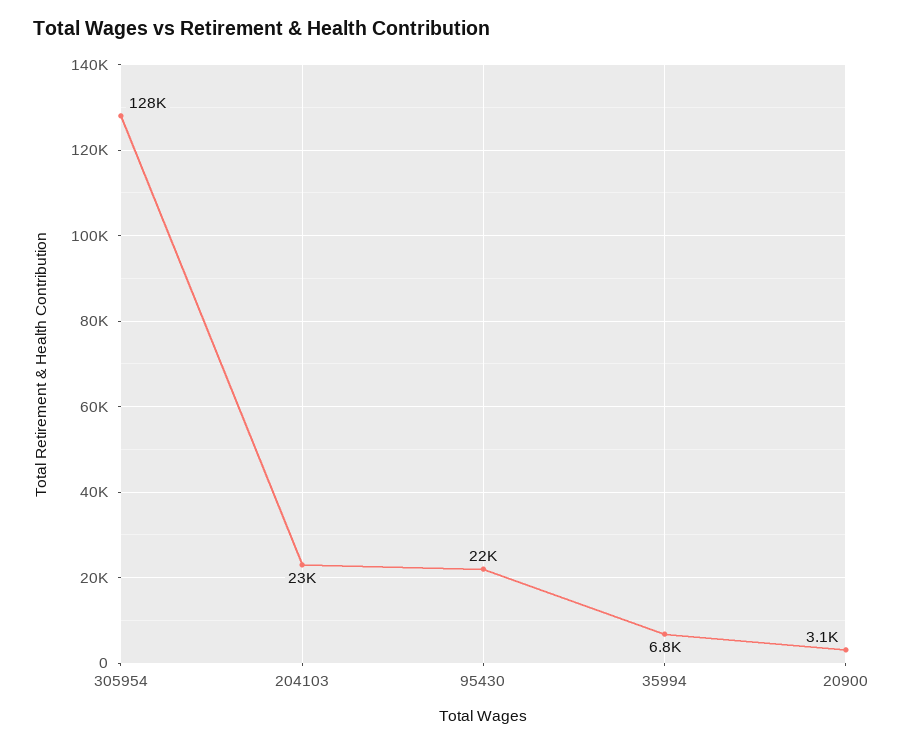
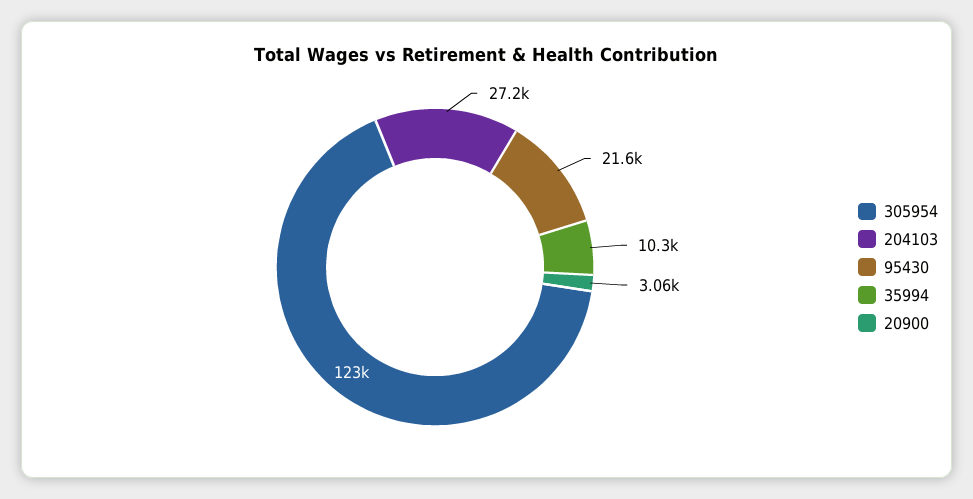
305954: 128000 -> 123000
204103: 23000 -> 27200
35994: 6800 -> 10300

